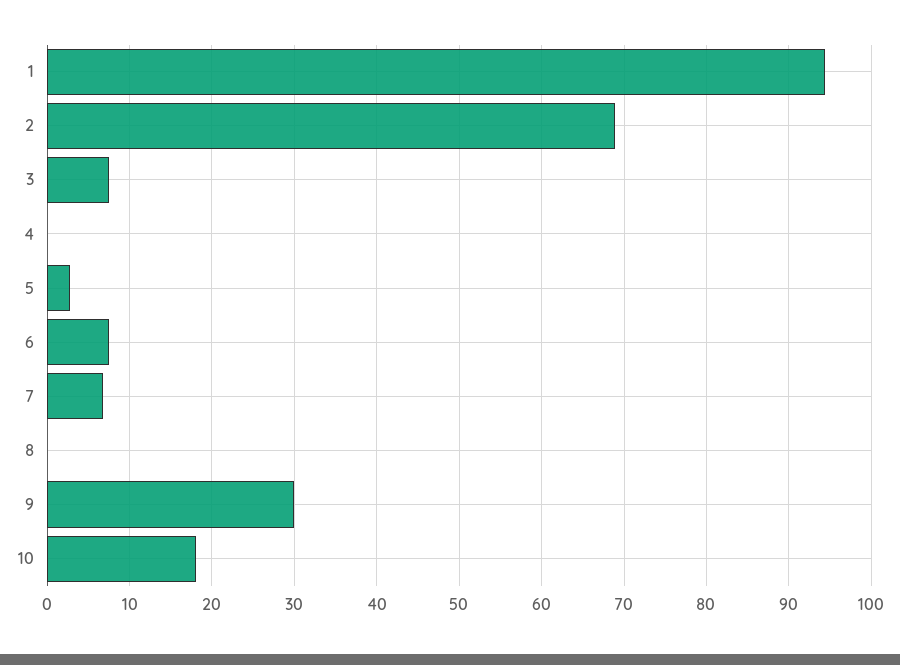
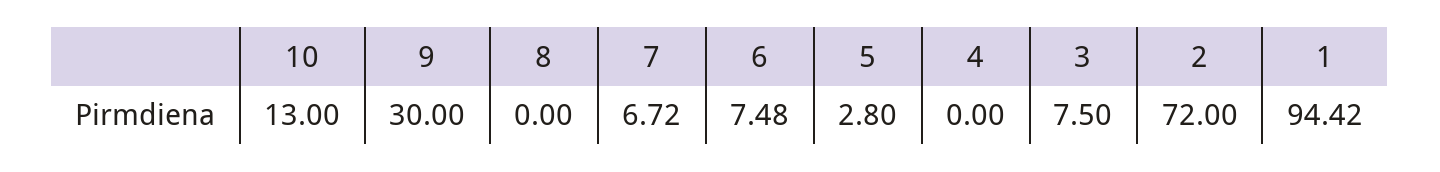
2: 69 -> 72
10: 18 -> 13

